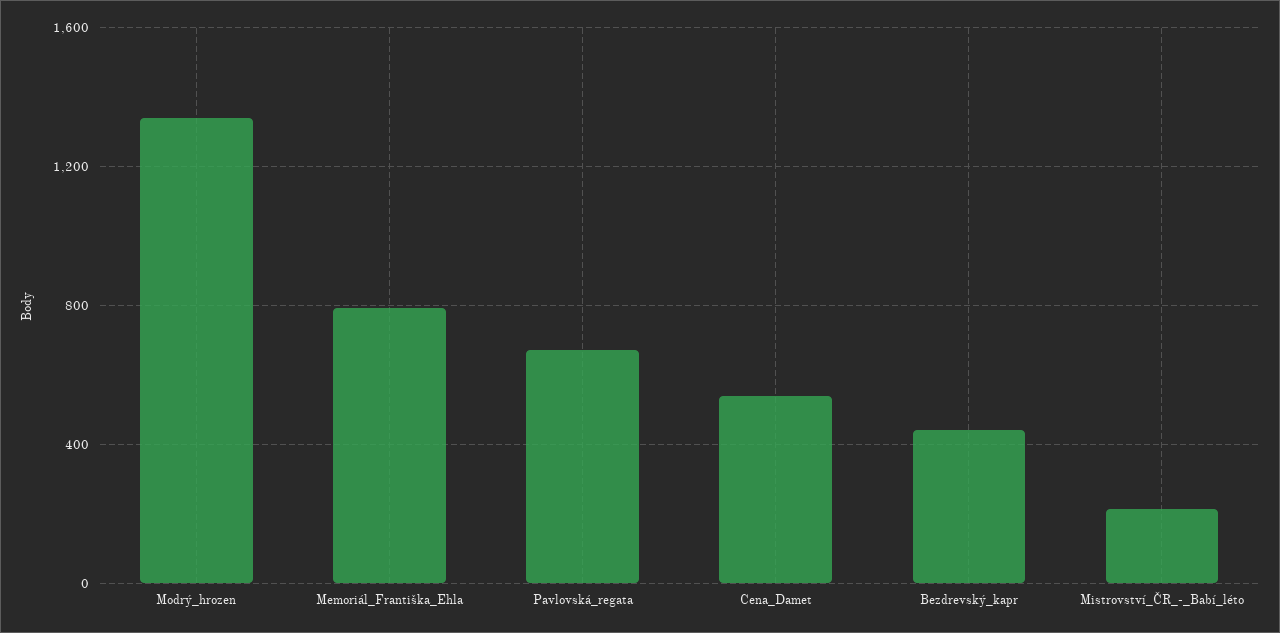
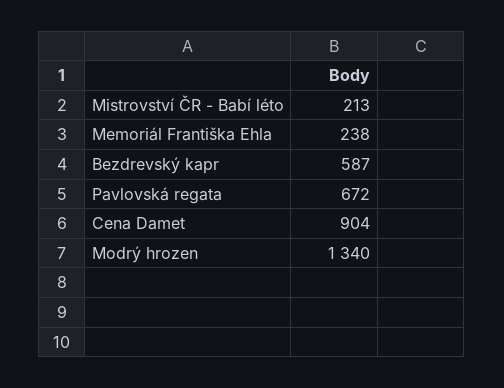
Memoriál_Františka_Ehla: 800 -> 238
Cena_Damet: 550 -> 904
Bezdrevský_kapr: 450 -> 587

